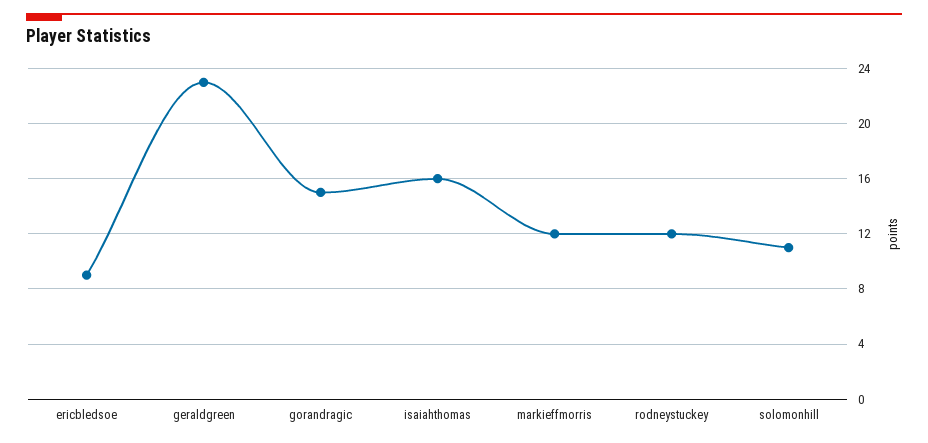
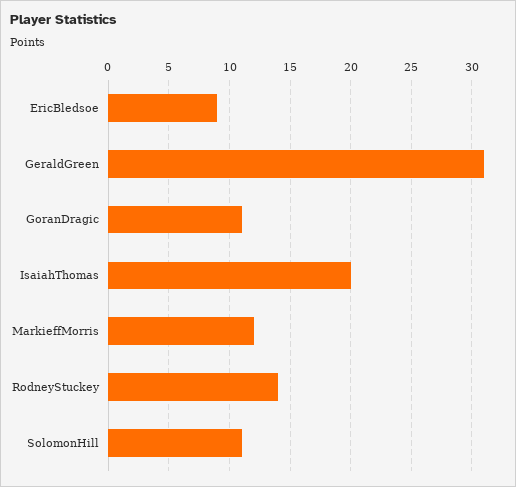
geraldgreen: 23 -> 31
gorandragic: 15 -> 11
isaiahthomas: 16 -> 20
rodneystuckey: 12 -> 14

